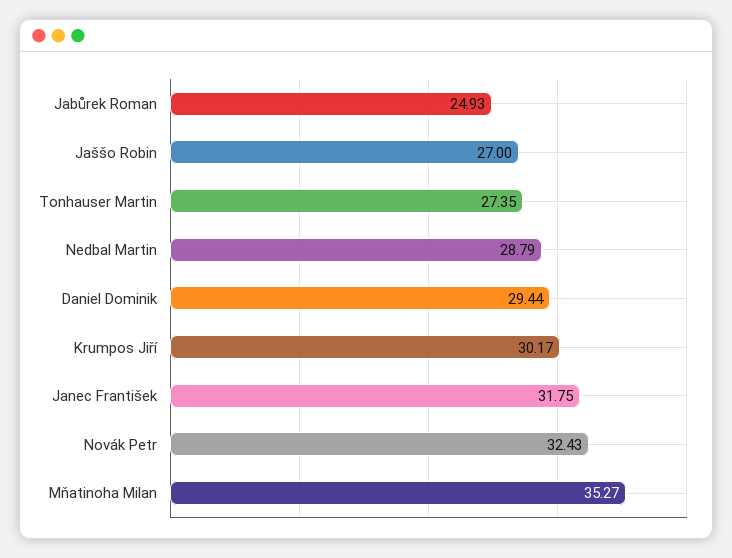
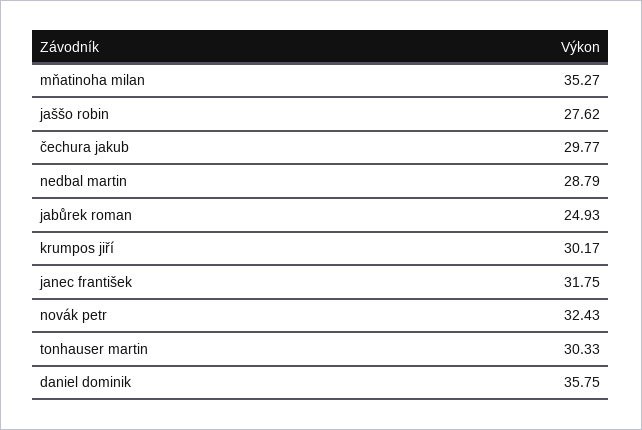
Jaššo Robin: 27 -> 27.62
Tonhauser Martin: 27.35 -> 30.33
Daniel Dominik: 29.44 -> 35.75
čechura jakub: none -> 29.77

